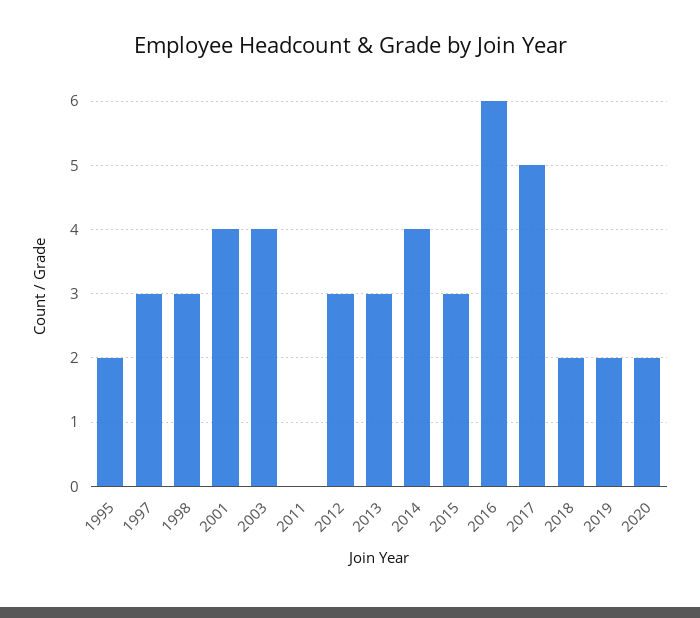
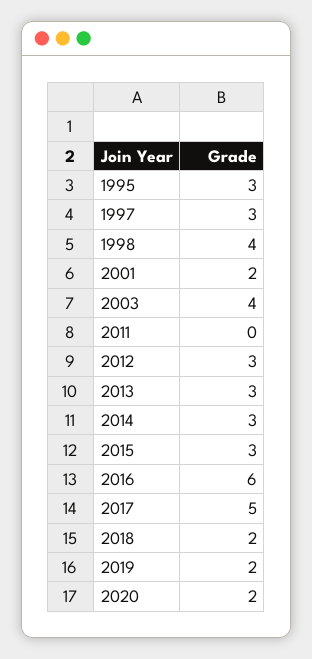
1995: 2 -> 3
1998: 3 -> 4
2001: 4 -> 2
2014: 4 -> 3

